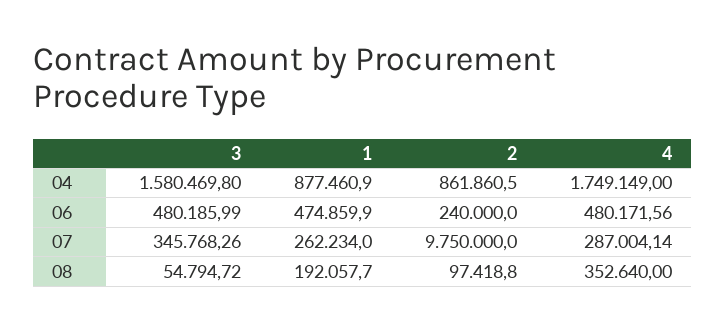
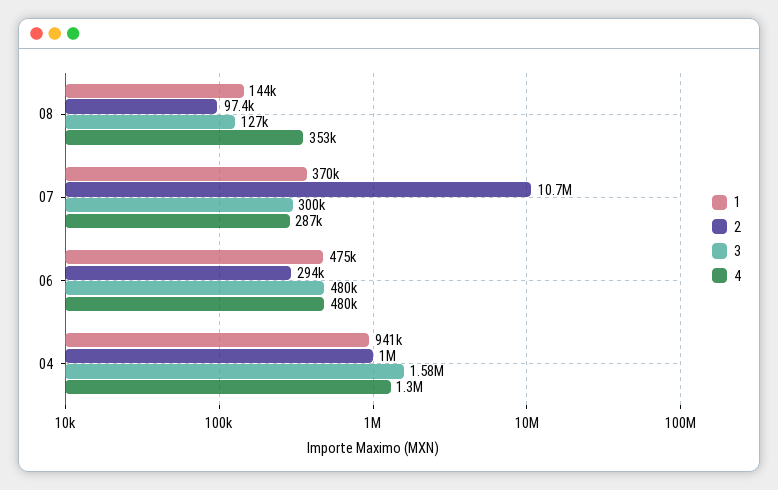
1, 04: 877460.9 -> 941000
2, 04: 861860.5 -> 1000000
4, 04: 1749149 -> 1300000
2, 06: 240000 -> 294000
3, 07: 345768.26 -> 300000
1, 07: 262234 -> 370000
2, 07: 9750000 -> 10700000
3, 08: 54794.72 -> 127000
1, 08: 192057.7 -> 144000

